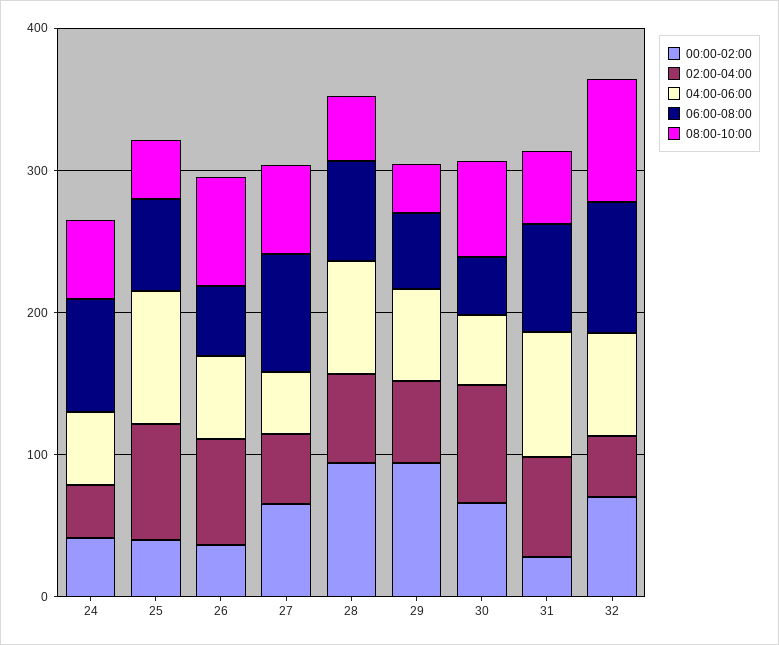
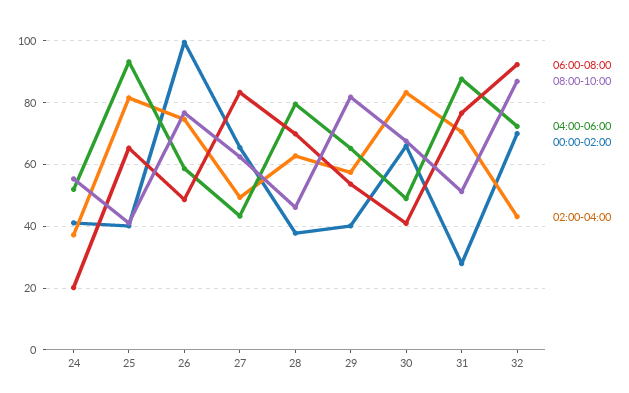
06:00-08:00, 24: 80 -> 20
00:00-02:00, 26: 40 -> 100
00:00-02:00, 28: 100 -> 38
00:00-02:00, 29: 100 -> 40
08:00-10:00, 29: 40 -> 82

